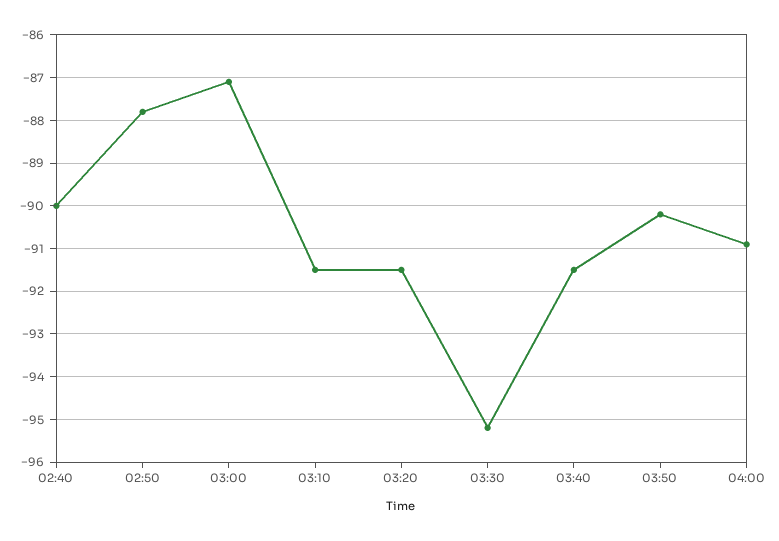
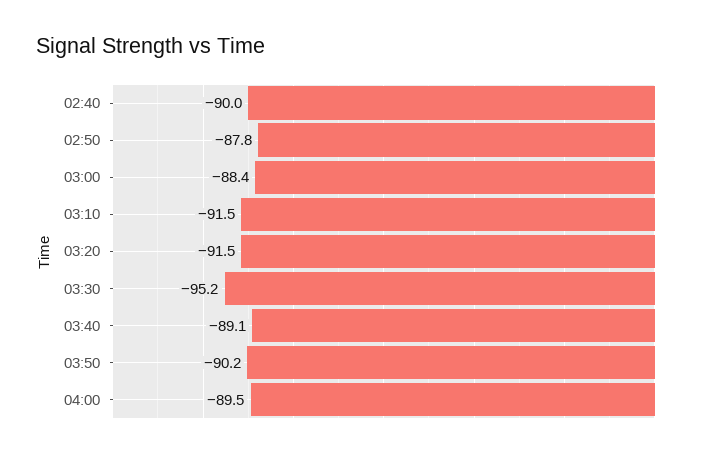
03:00: -87 -> -88.4
03:40: -91.5 -> -89.1
04:00: -91 -> -89.5

